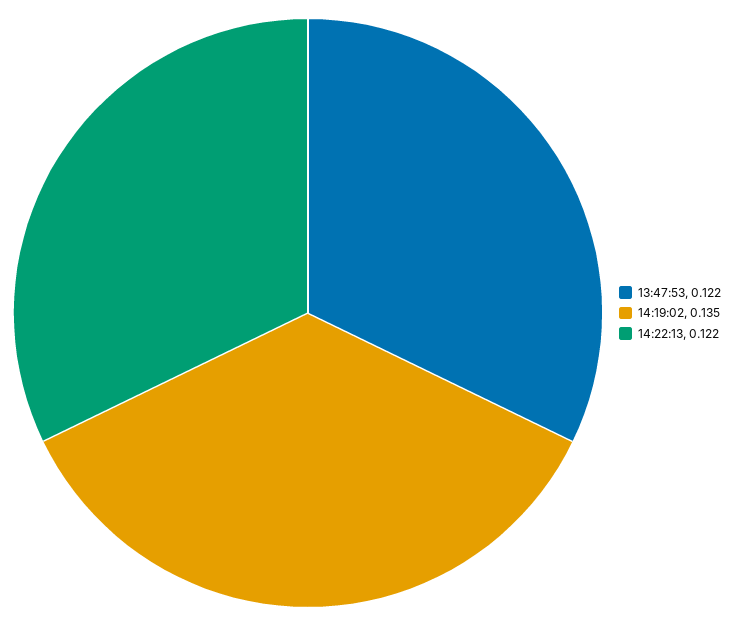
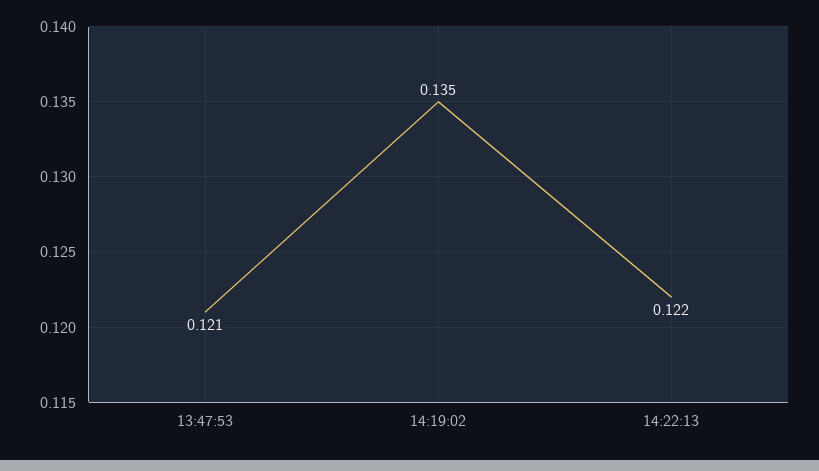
13:47:53: 0.122 -> 0.121

